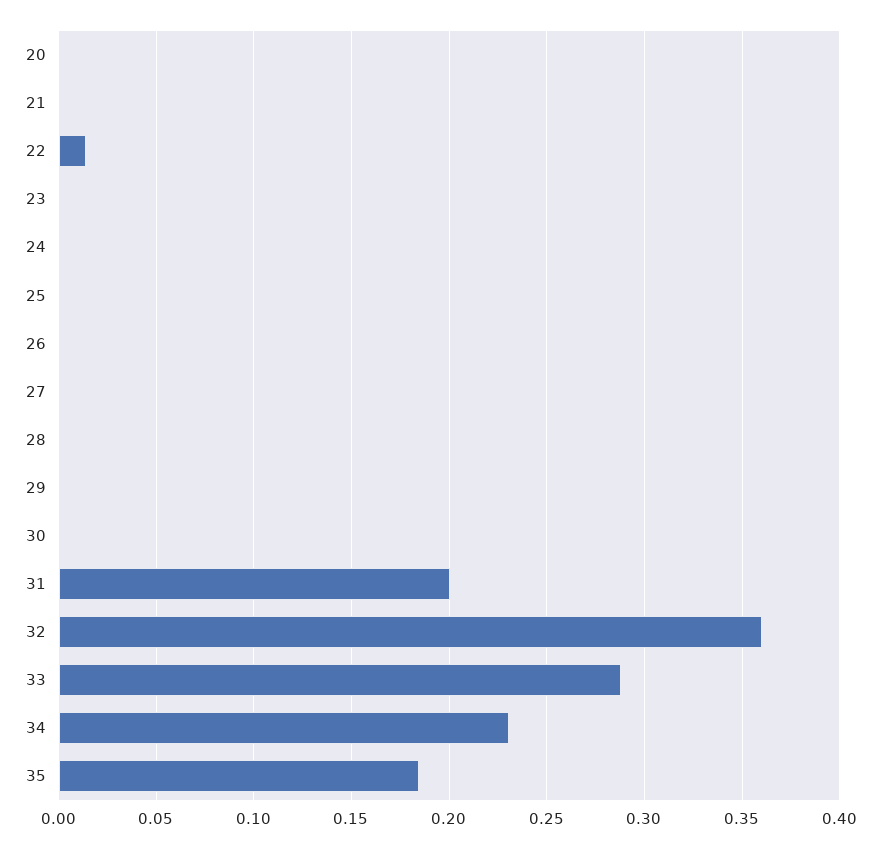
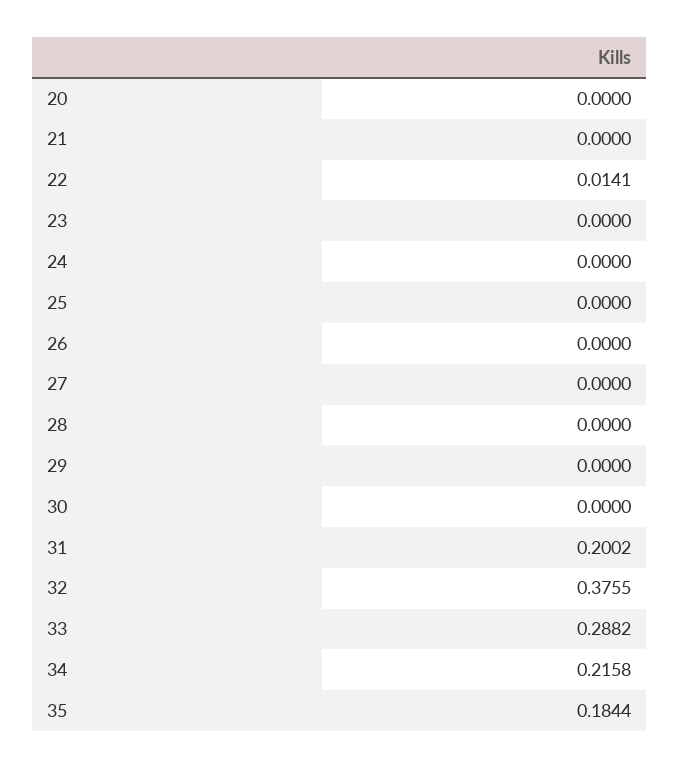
32: 0.36 -> 0.3755
34: 0.23 -> 0.2158

